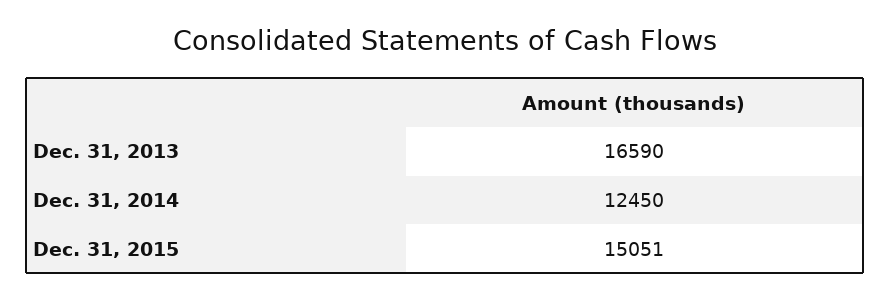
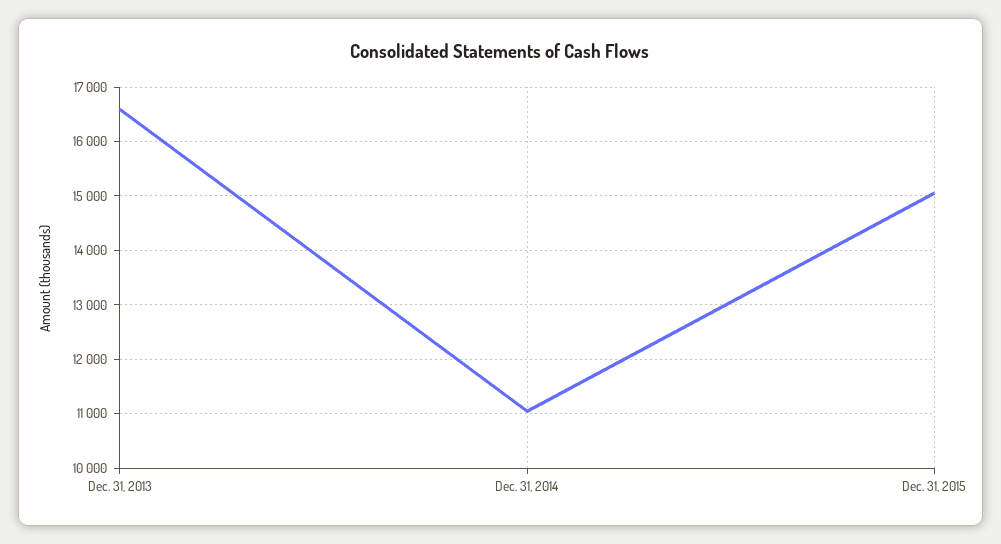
Dec. 31, 2014: 12450 -> 11000

